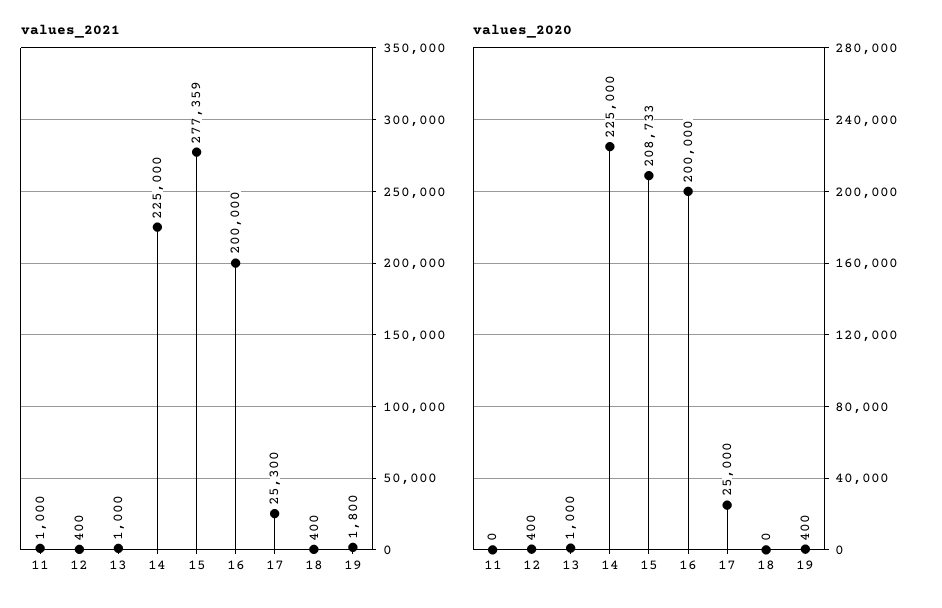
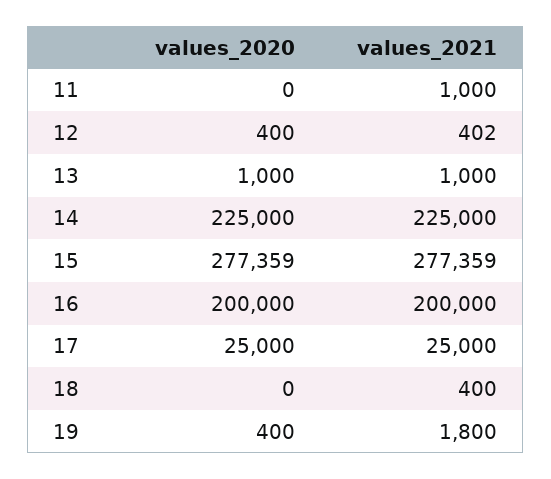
values_2021, 12: 400 -> 402
values_2021, 17: 25300 -> 25000
values_2020, 15: 208733 -> 277359

